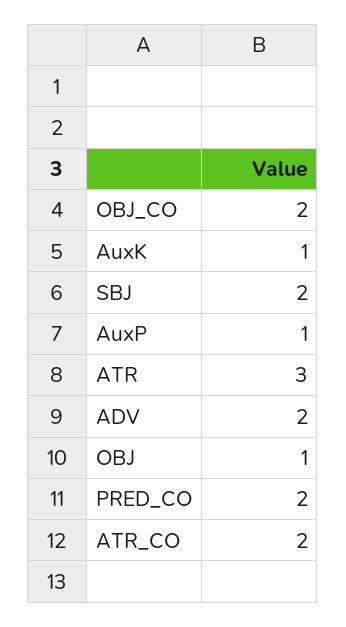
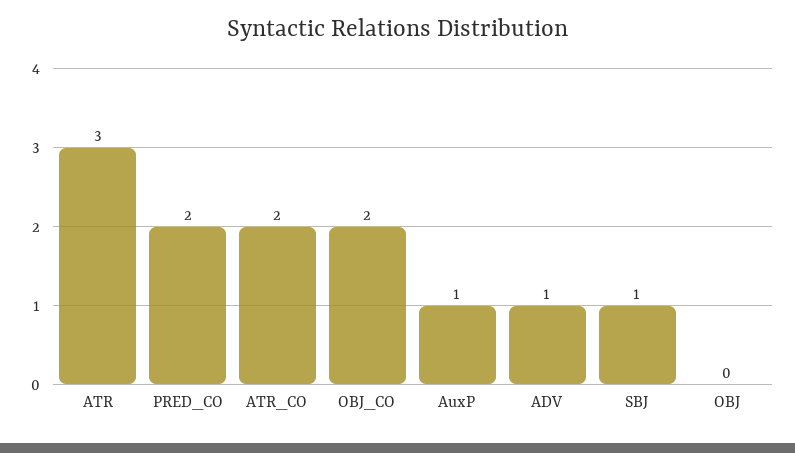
AuxK: 1 -> none
SBJ: 2 -> 1
ADV: 2 -> 1
OBJ: 1 -> 0

